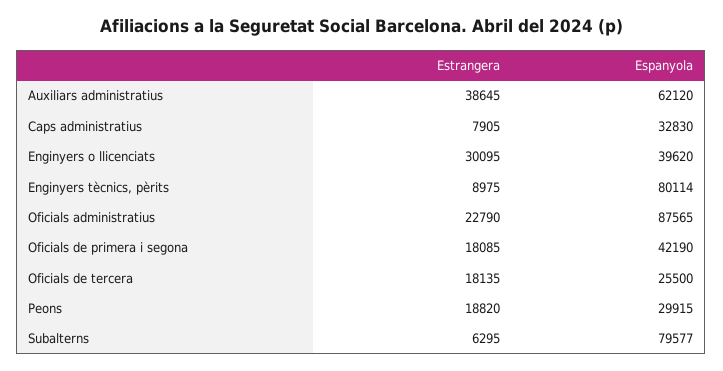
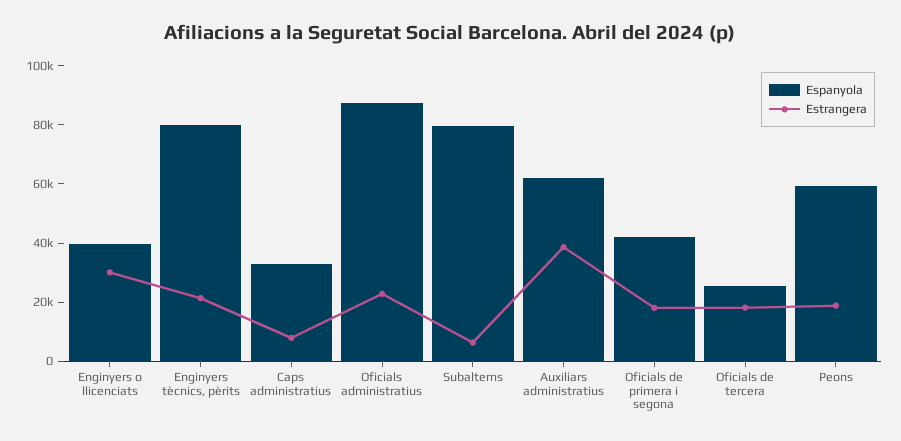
Estrangera, Enginyers tècnics, pèrits: 8975 -> 20000
Espanyola, Peons: 29915 -> 60000

